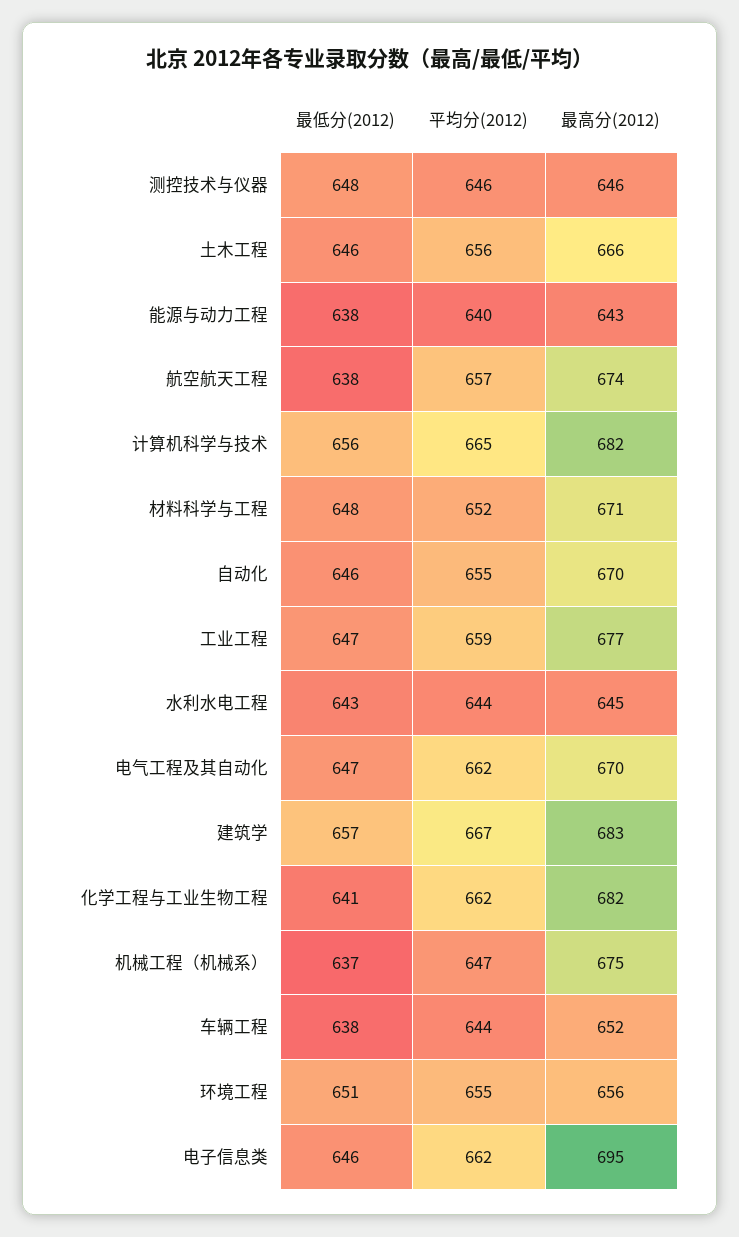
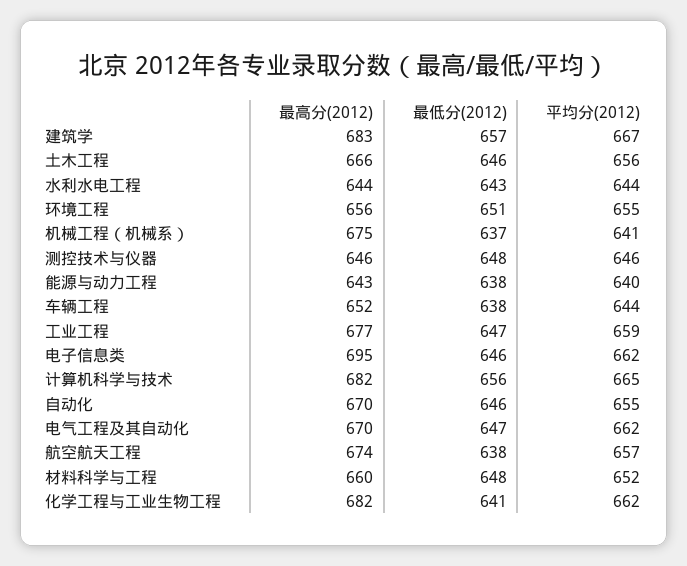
最高分(2012), 材料科学与工程: 671 -> 660
最高分(2012), 水利水电工程: 645 -> 644
平均分(2012), 机械工程（机械系）: 647 -> 641

